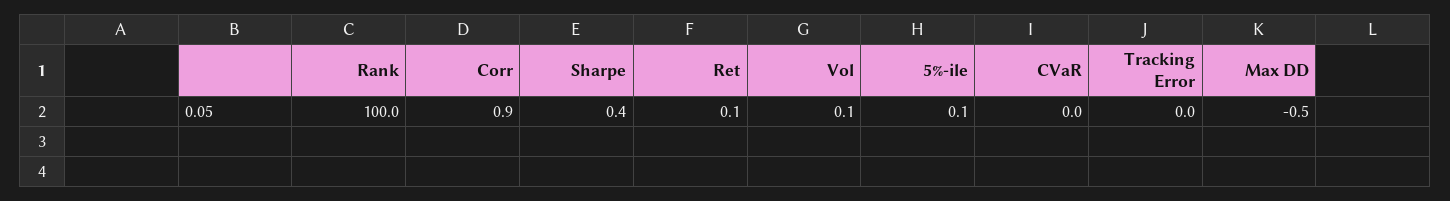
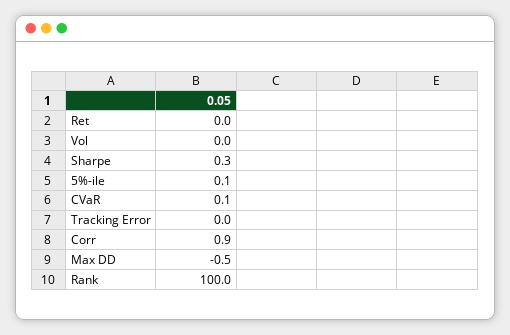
Sharpe: 0.4 -> 0.3
Ret: 0.1 -> 0
Vol: 0.1 -> 0
CVaR: 0 -> 0.1

